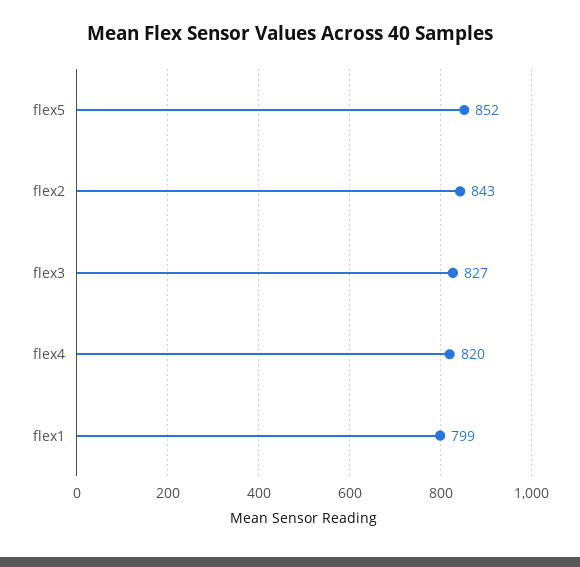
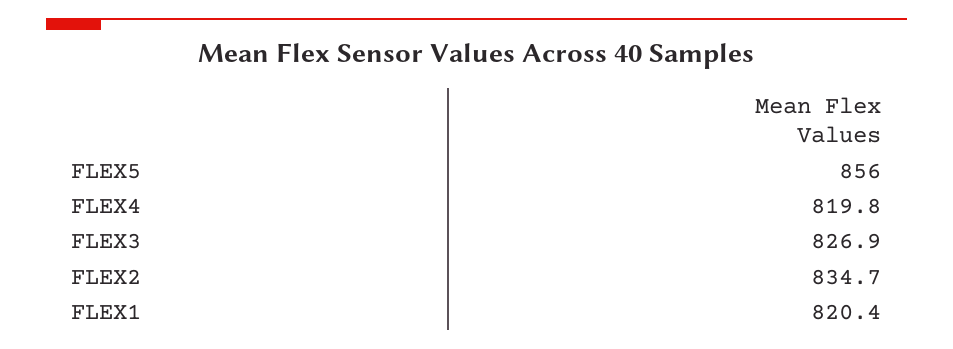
flex5: 852 -> 856
flex2: 843 -> 834.7
flex1: 799 -> 820.4

